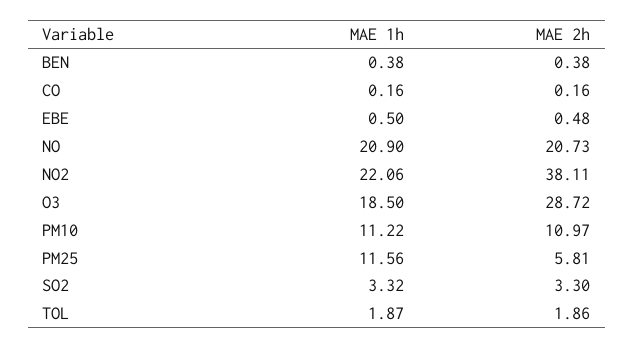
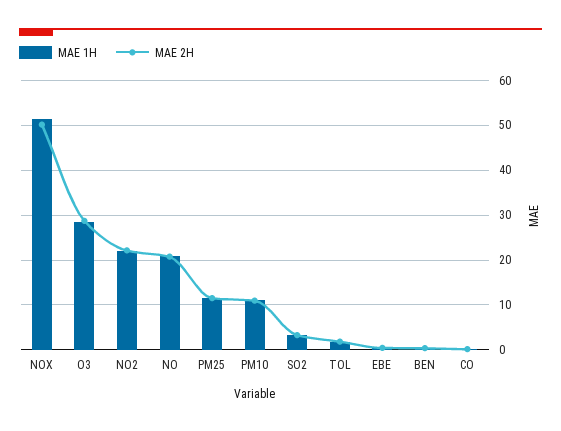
MAE 2h, NO2: 38.11 -> 22
MAE 1h, O3: 18.5 -> 28
MAE 2h, PM25: 5.81 -> 12
MAE 1h, NOX: none -> 52
MAE 2h, NOX: none -> 50

